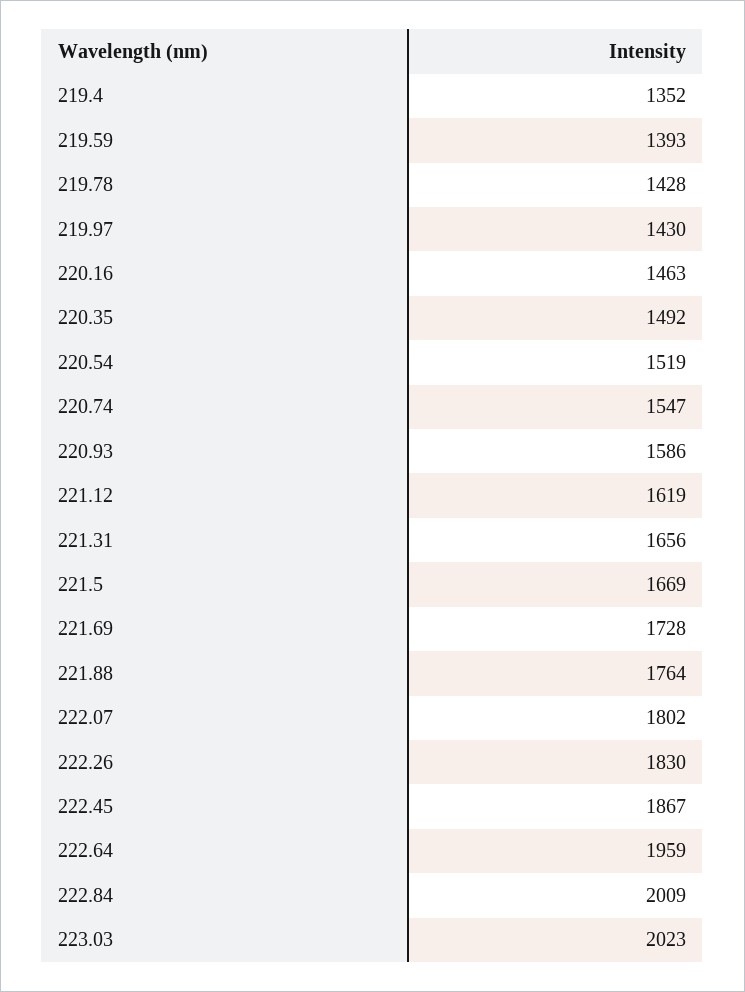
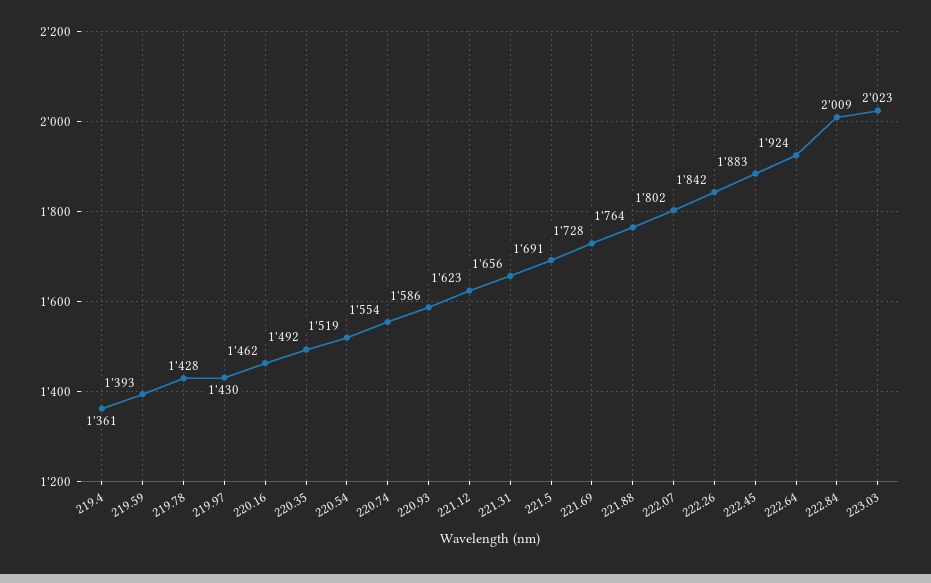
219.4: 1352 -> 1361
220.16: 1463 -> 1462
220.74: 1547 -> 1554
221.12: 1619 -> 1623
221.5: 1669 -> 1691
222.26: 1830 -> 1842
222.45: 1867 -> 1883
222.64: 1959 -> 1924

